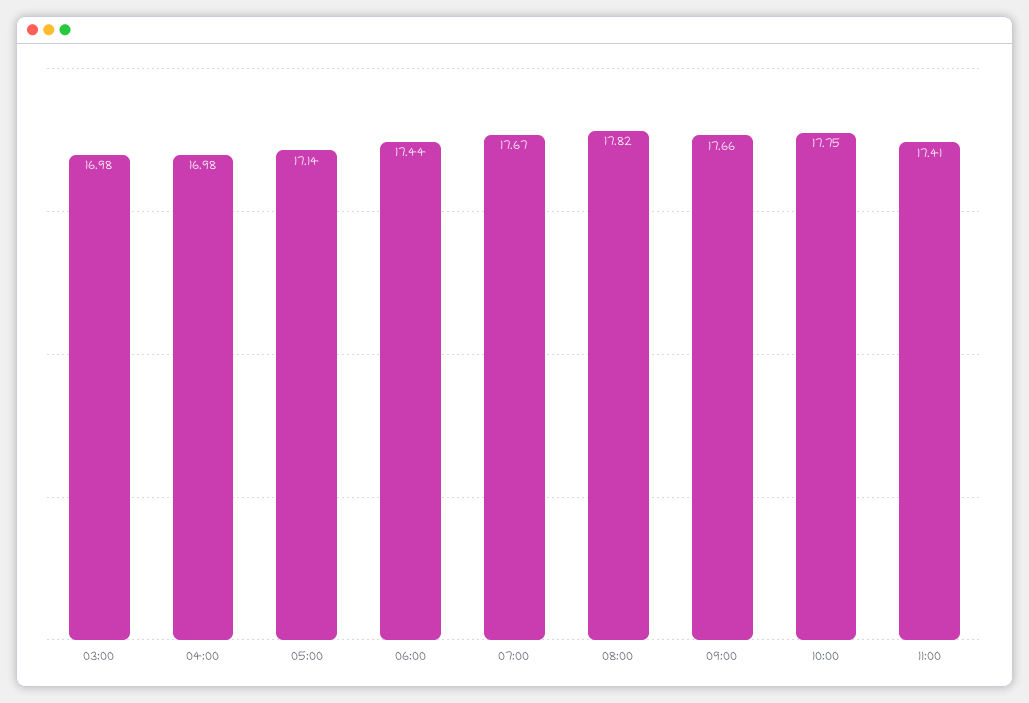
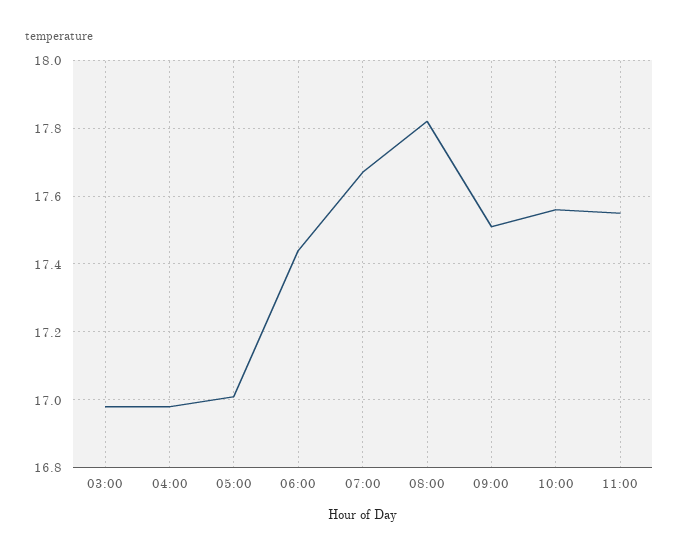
05:00: 17.14 -> 17
09:00: 17.66 -> 17.5
10:00: 17.75 -> 17.55
11:00: 17.41 -> 17.55

